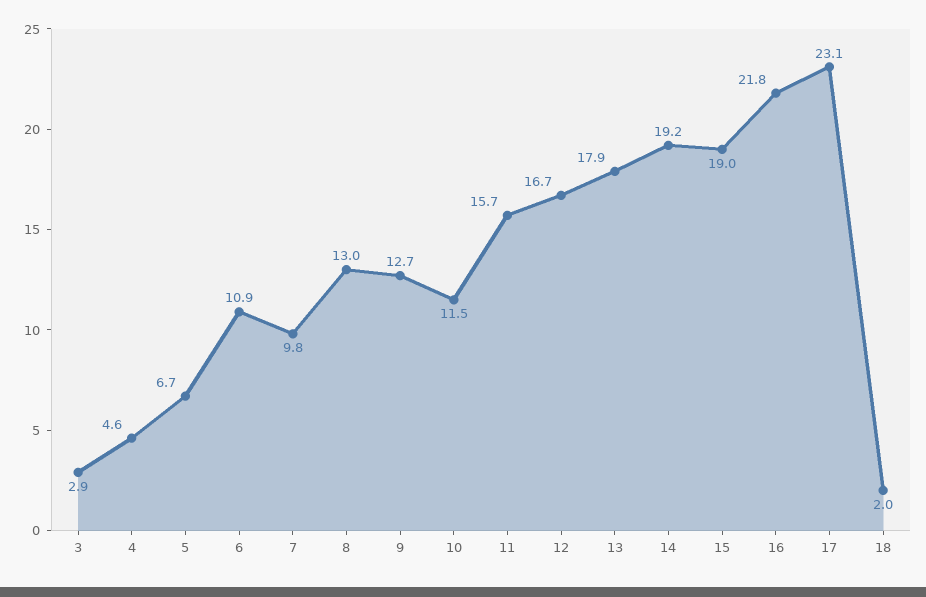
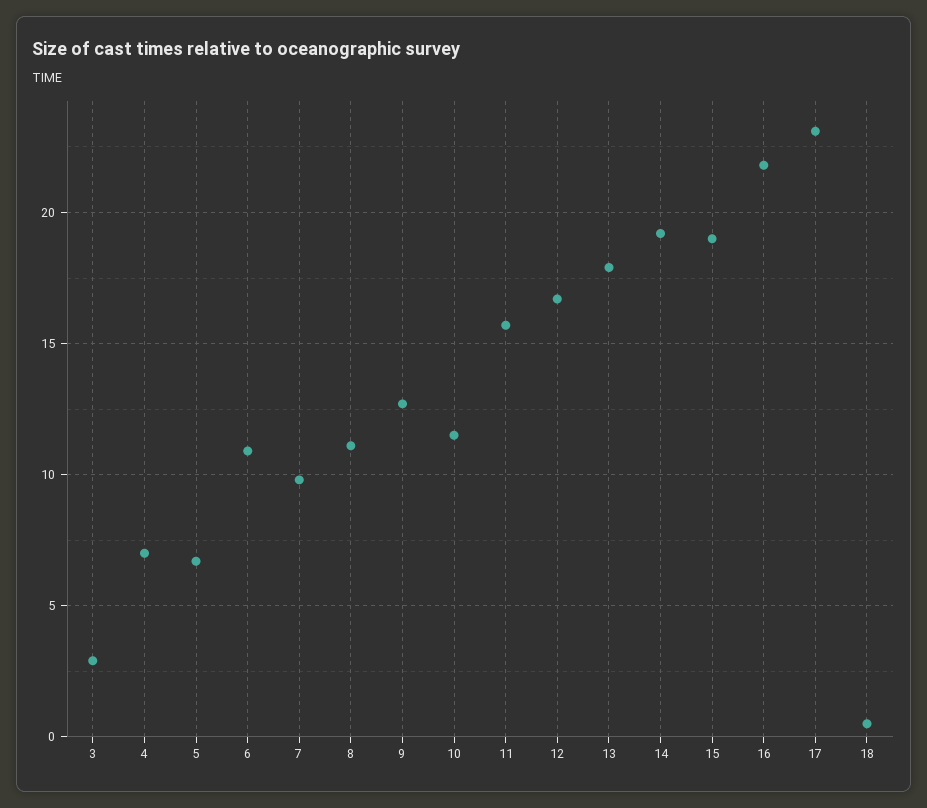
4: 4.6 -> 7
8: 13 -> 11
18: 2 -> 0.5

